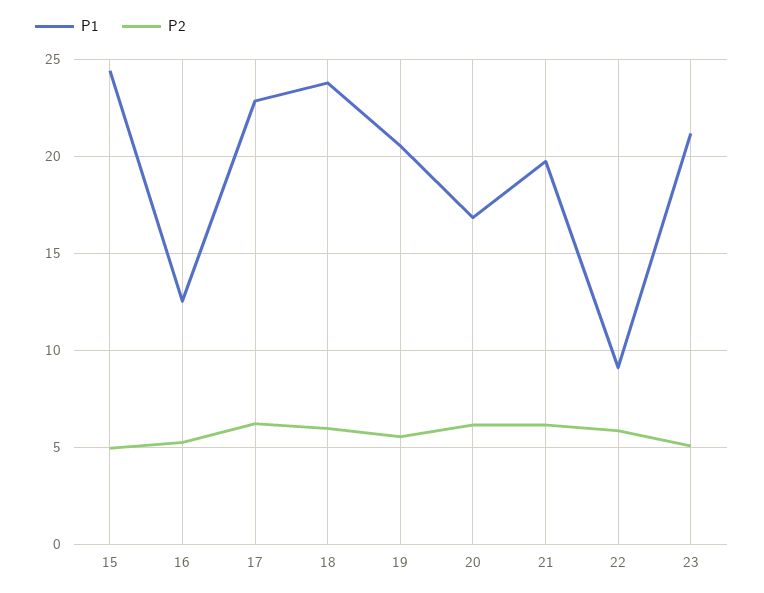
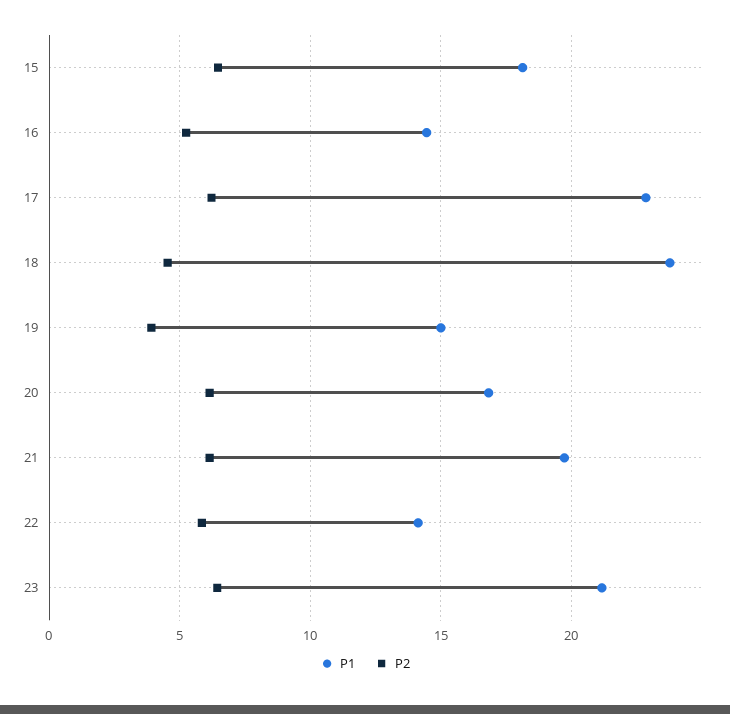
P1, 15: 24.5 -> 18
P2, 15: 5 -> 6.5
P1, 16: 12.5 -> 14.5
P2, 18: 6 -> 4.5
P1, 19: 20.5 -> 15
P2, 19: 5.5 -> 4
P1, 22: 9 -> 14
P2, 23: 5 -> 6.5

